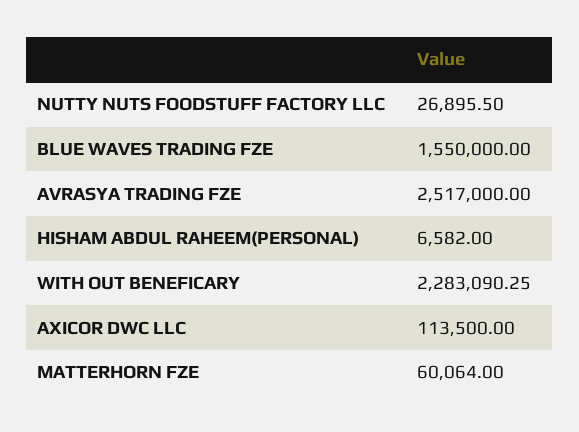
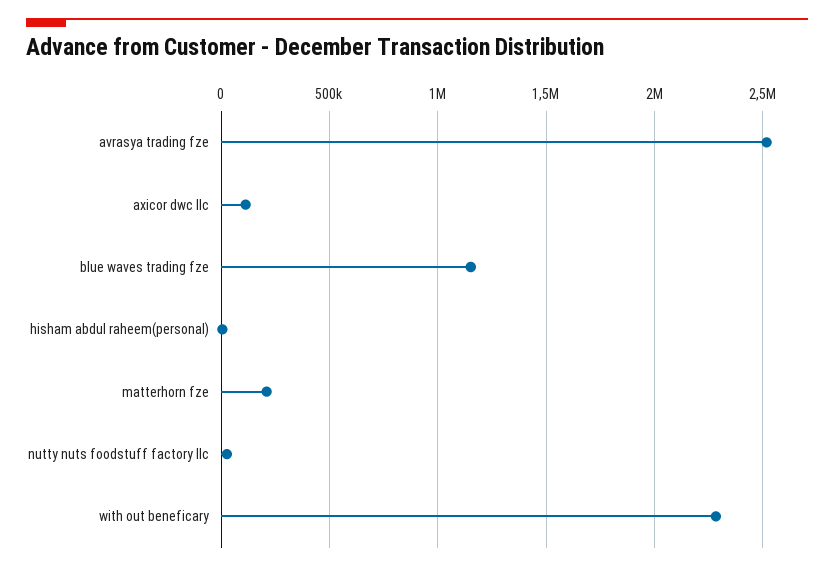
BLUE WAVES TRADING FZE: 1550000 -> 1150000
MATTERHORN FZE: 60064 -> 200000

